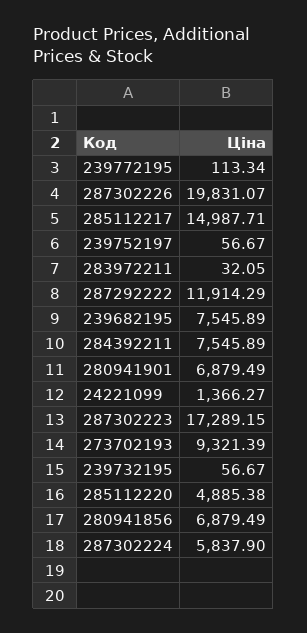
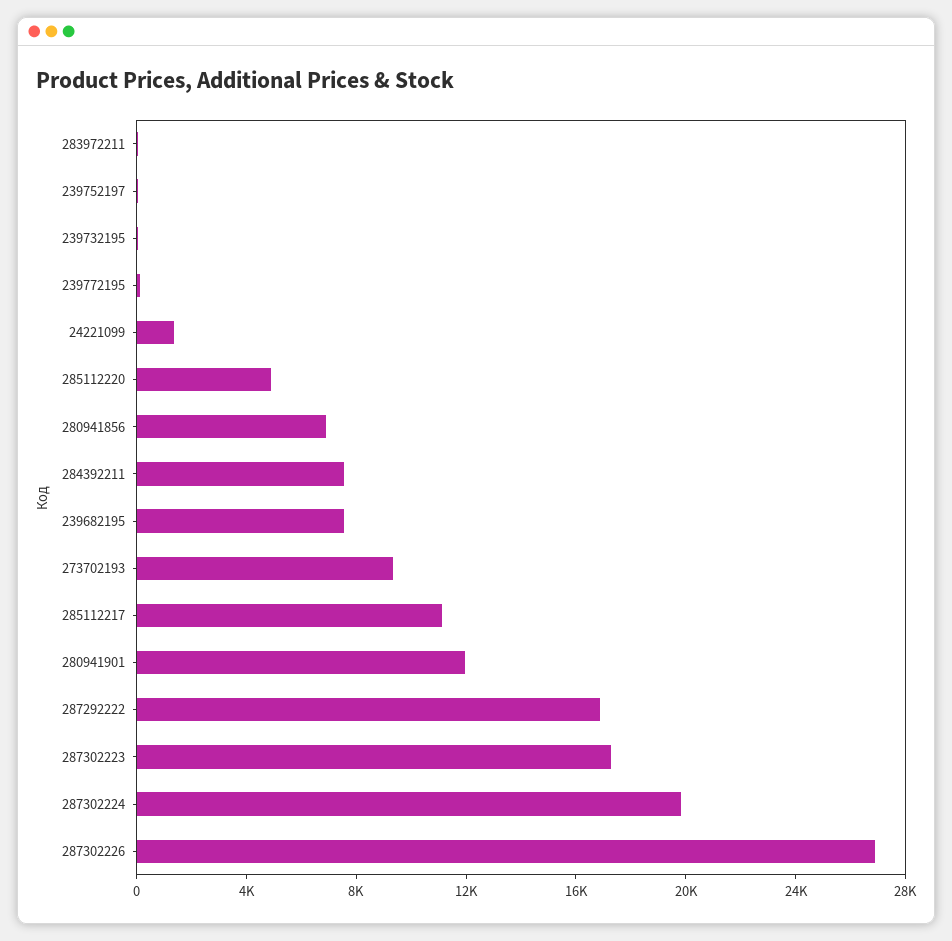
287302226: 19831.07 -> 27000
285112217: 14987.71 -> 11000
287292222: 11914.29 -> 17000
280941901: 6879.49 -> 12000
287302224: 5837.9 -> 20000

